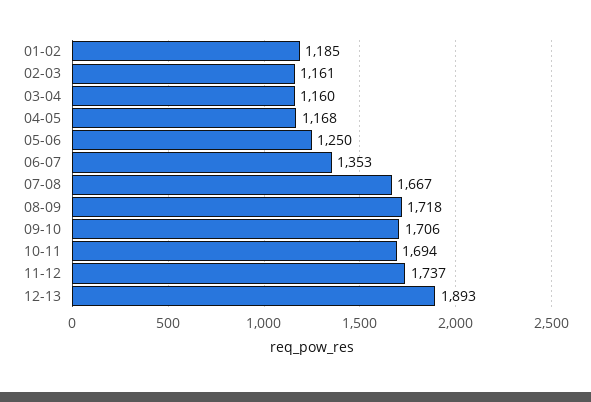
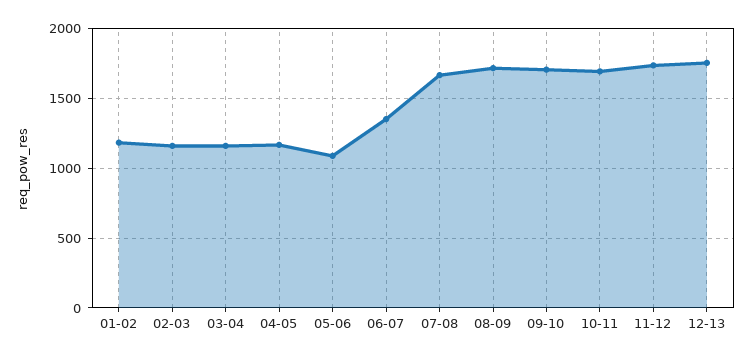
05-06: 1250 -> 1100
12-13: 1893 -> 1750

